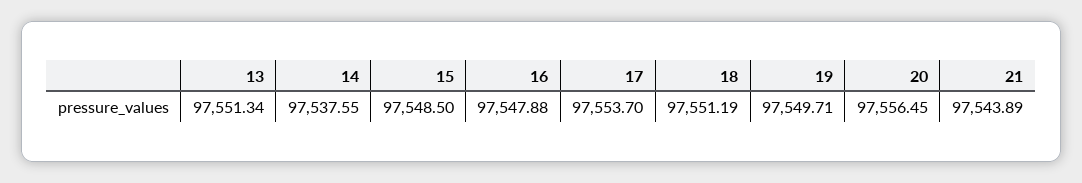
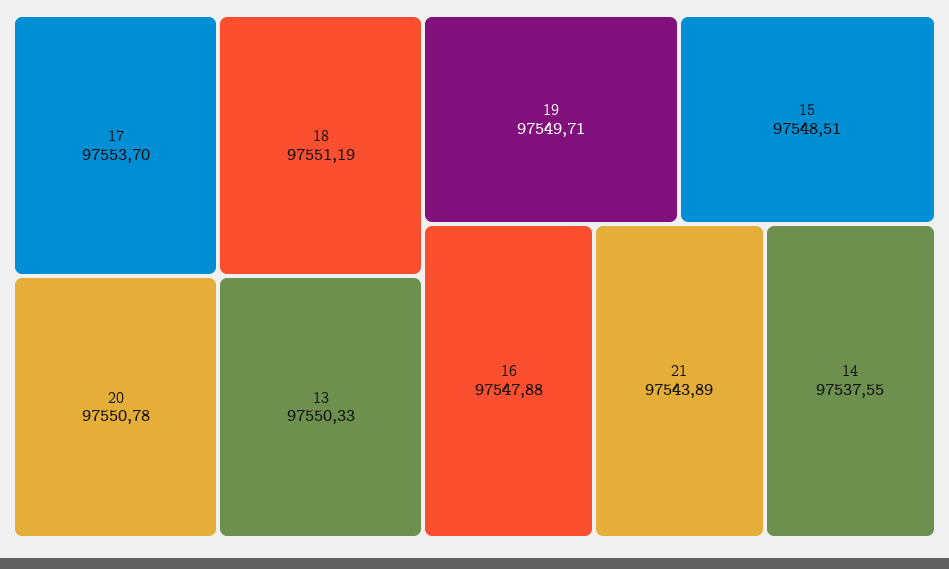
13: 97551.34 -> 97550.33
15: 97548.5 -> 97548.51
20: 97556.45 -> 97550.78

